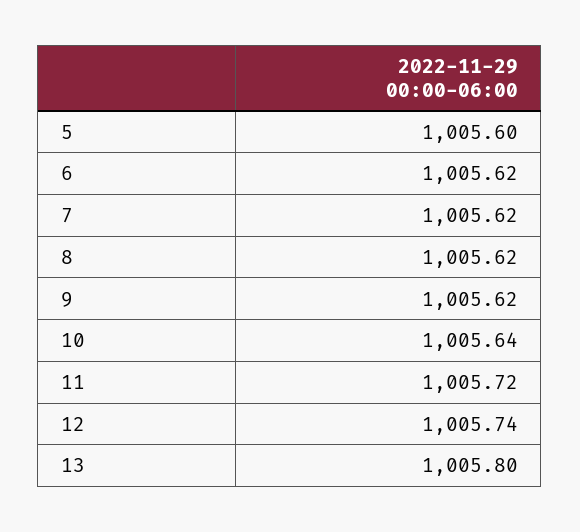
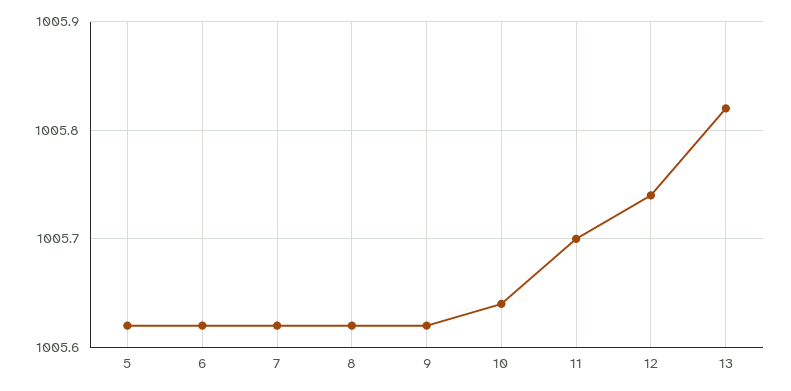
5: 1005.6 -> 1005.62
11: 1005.72 -> 1005.7
13: 1005.8 -> 1005.82

